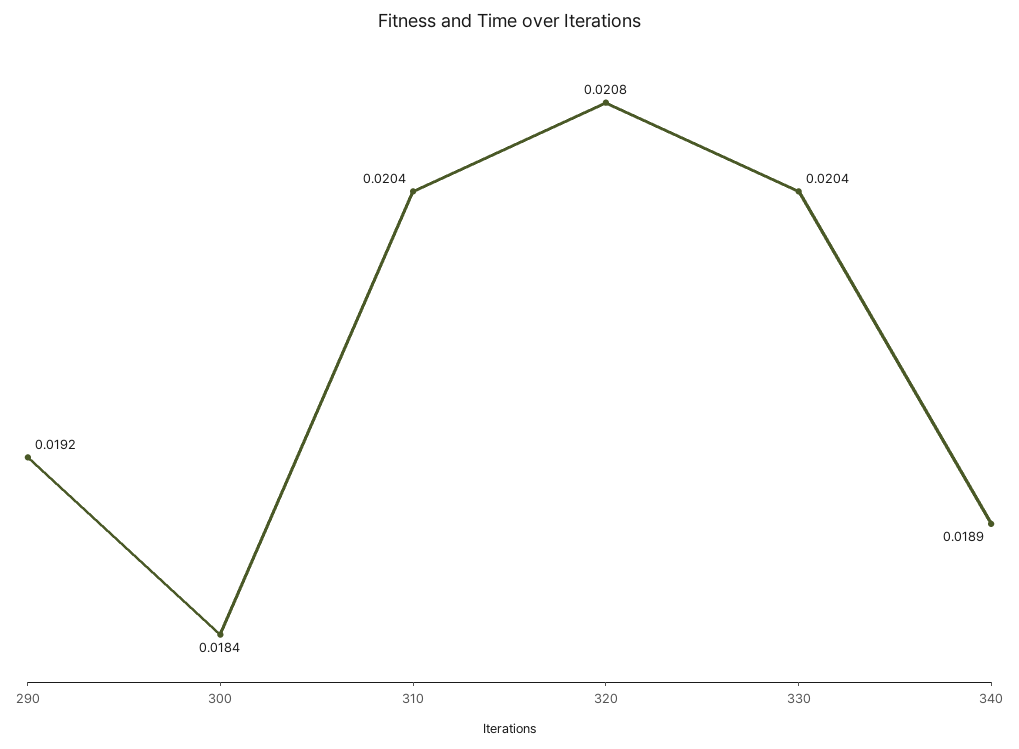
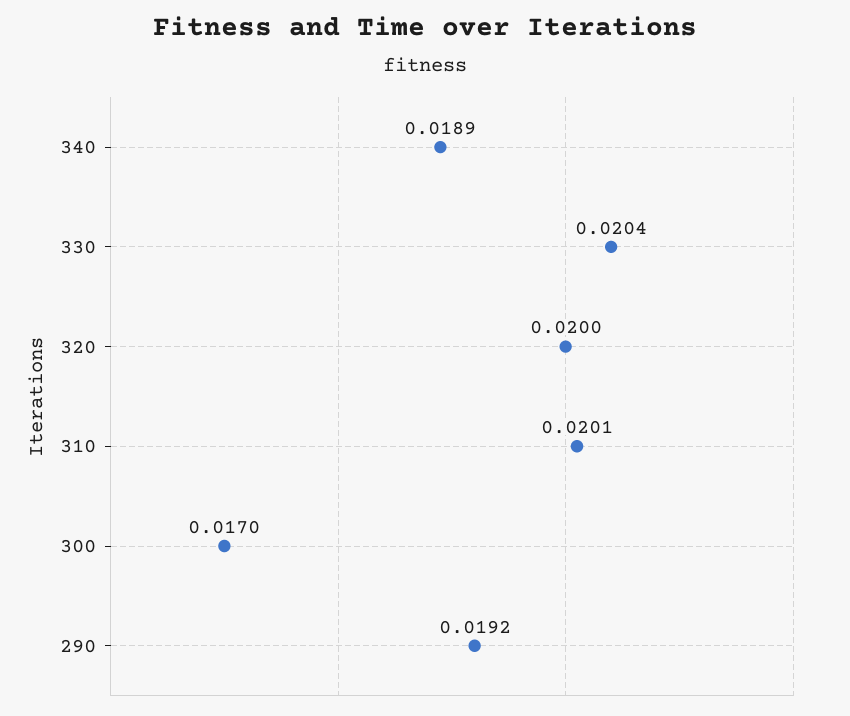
300: 0.0184 -> 0.017
310: 0.0204 -> 0.0201
320: 0.0208 -> 0.02

